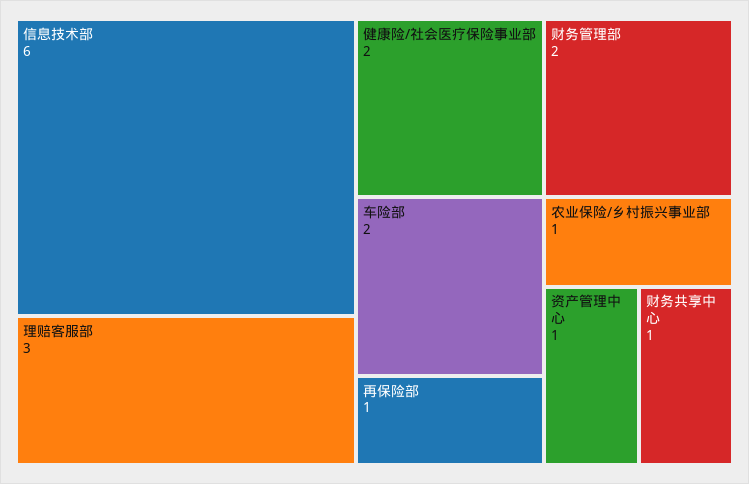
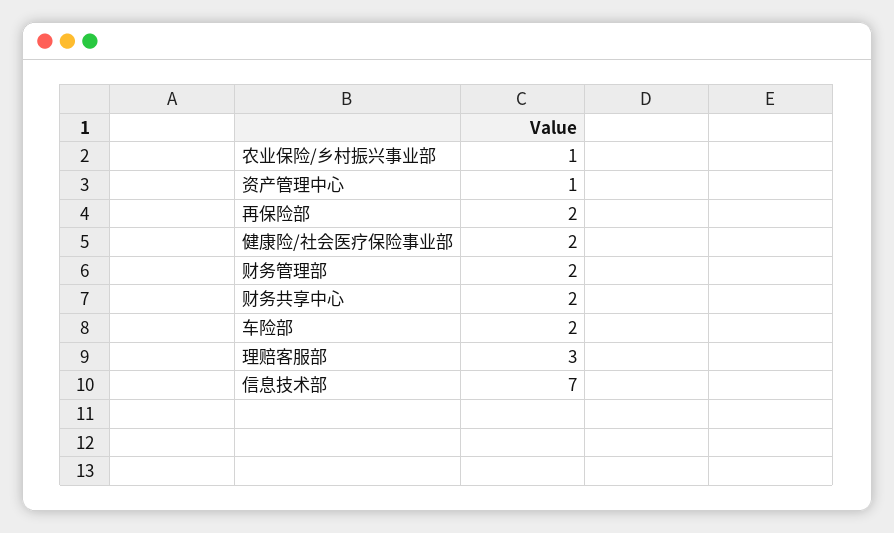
信息技术部: 6 -> 7
再保险部: 1 -> 2
财务共享中心: 1 -> 2

